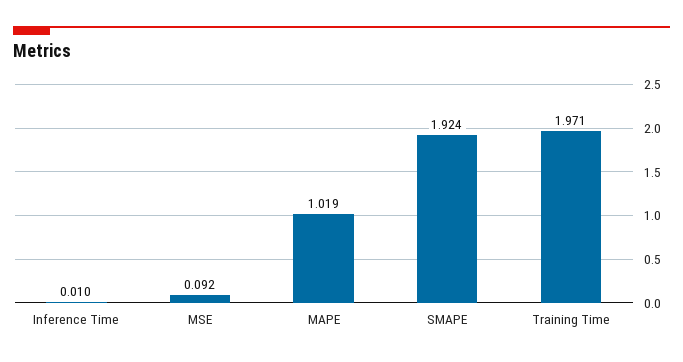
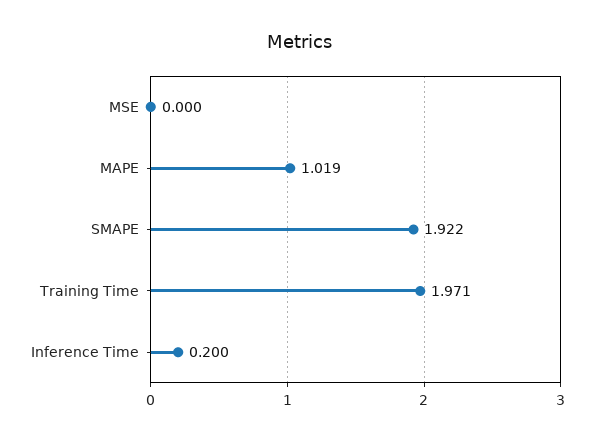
Inference Time: 0.01 -> 0.2
MSE: 0.092 -> 0
SMAPE: 1.924 -> 1.922

